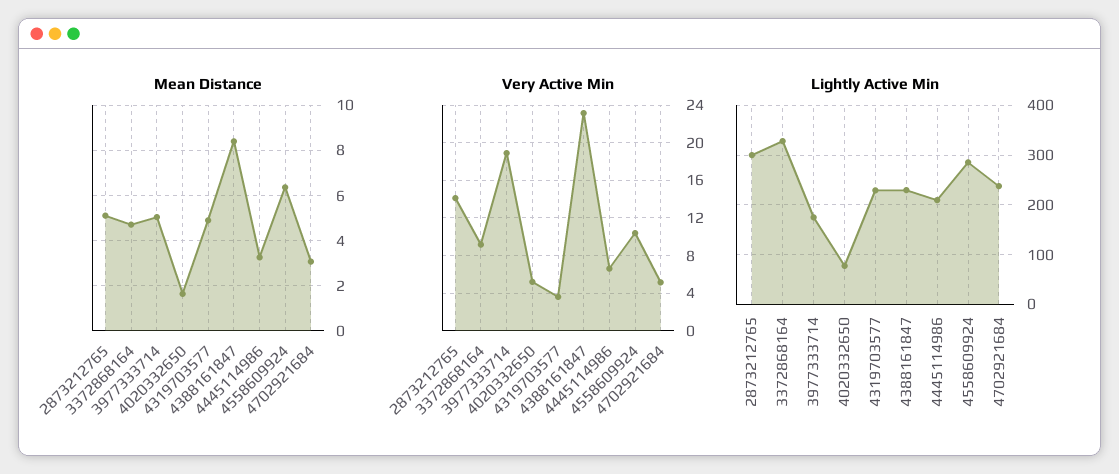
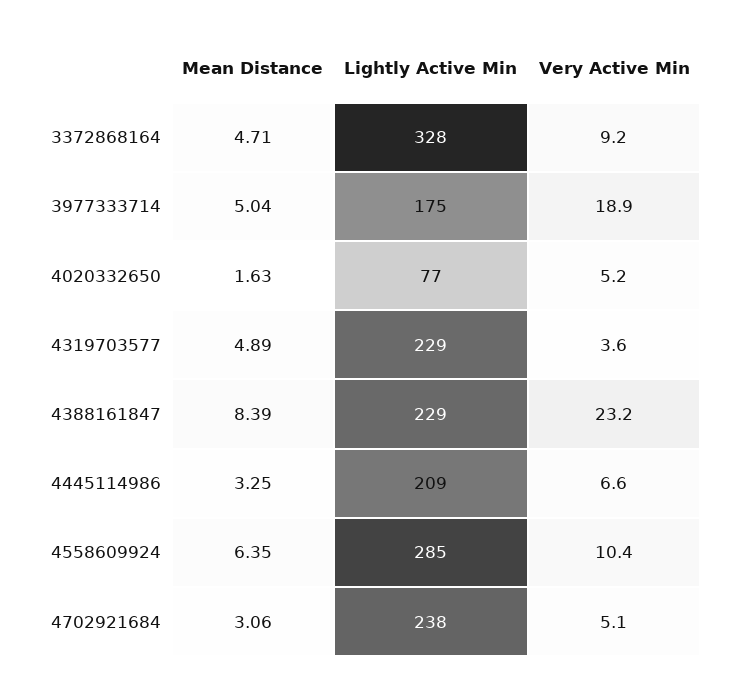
Mean Distance, 2873212765: 5 -> none
Very Active Min, 2873212765: 14 -> none
Lightly Active Min, 2873212765: 300 -> none

